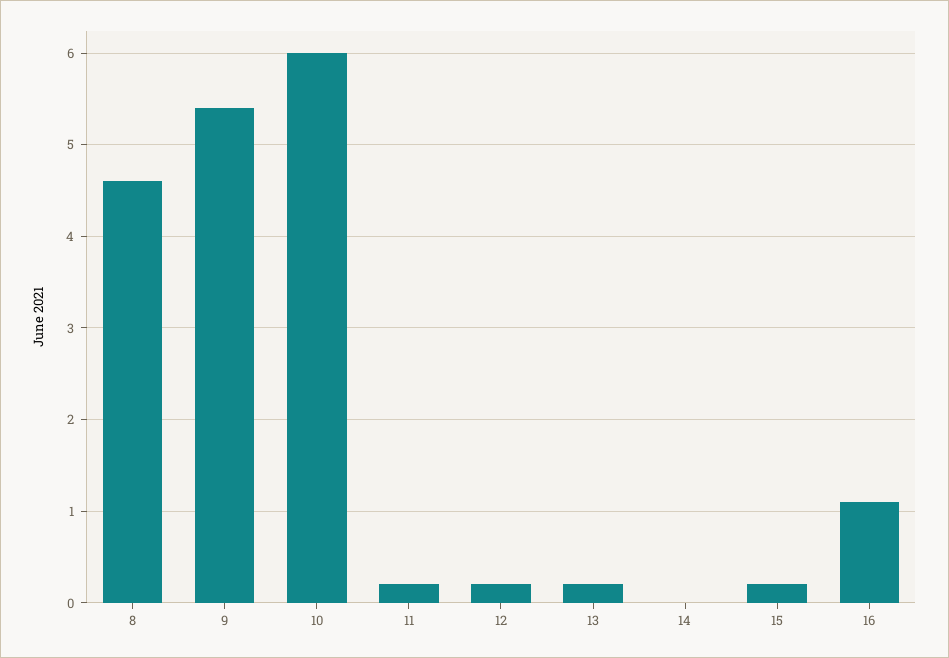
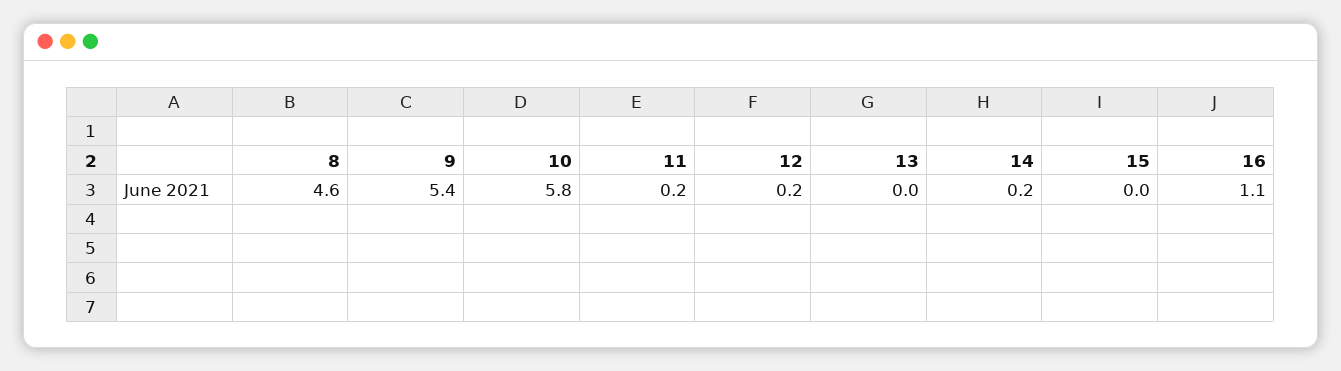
10: 6 -> 5.8
13: 0.2 -> 0
14: 0 -> 0.2
15: 0.2 -> 0

